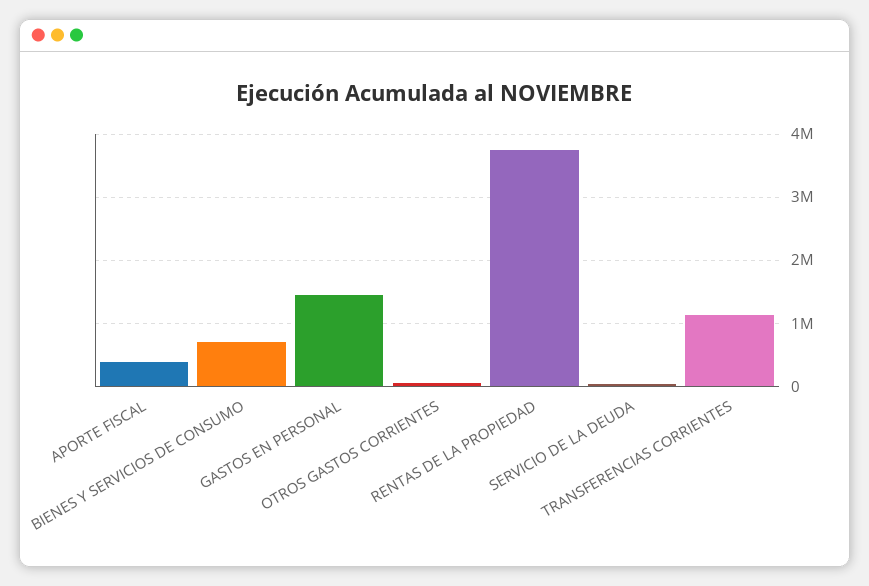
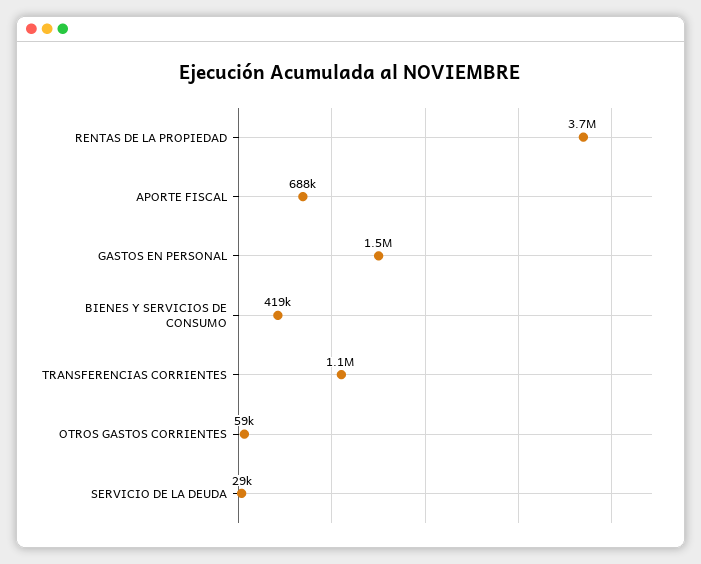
APORTE FISCAL: 400000 -> 688000
BIENES Y SERVICIOS DE CONSUMO: 700000 -> 419000

